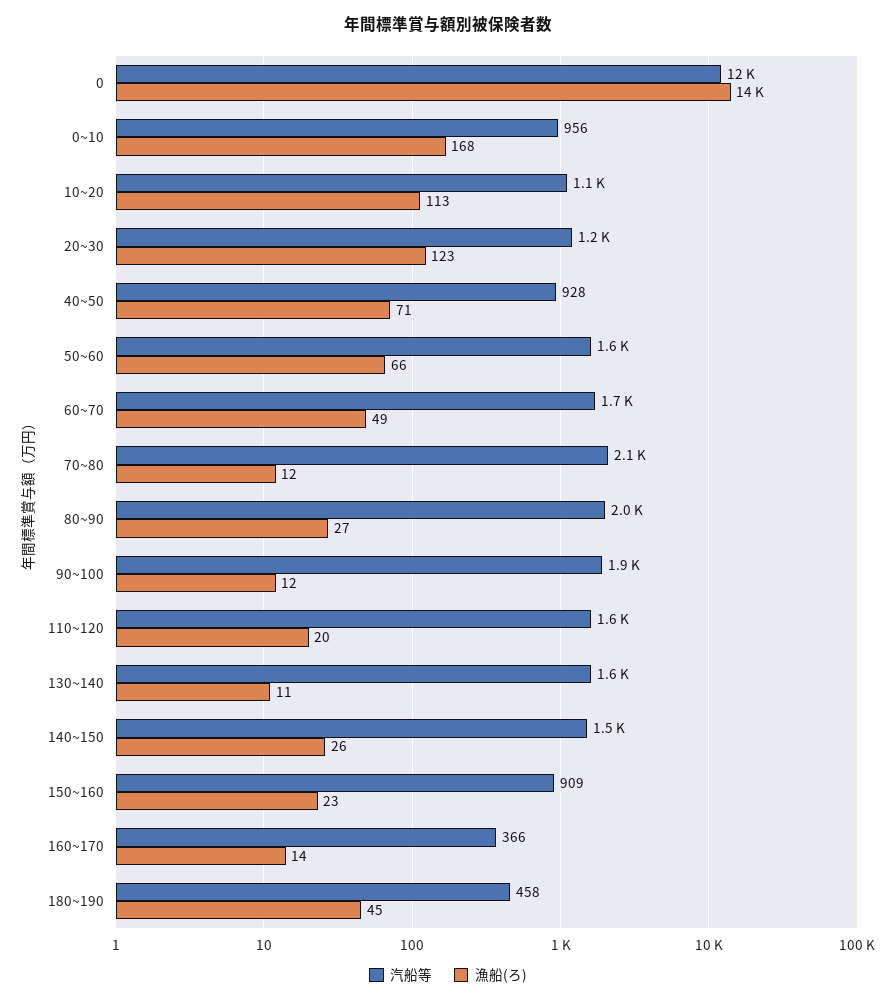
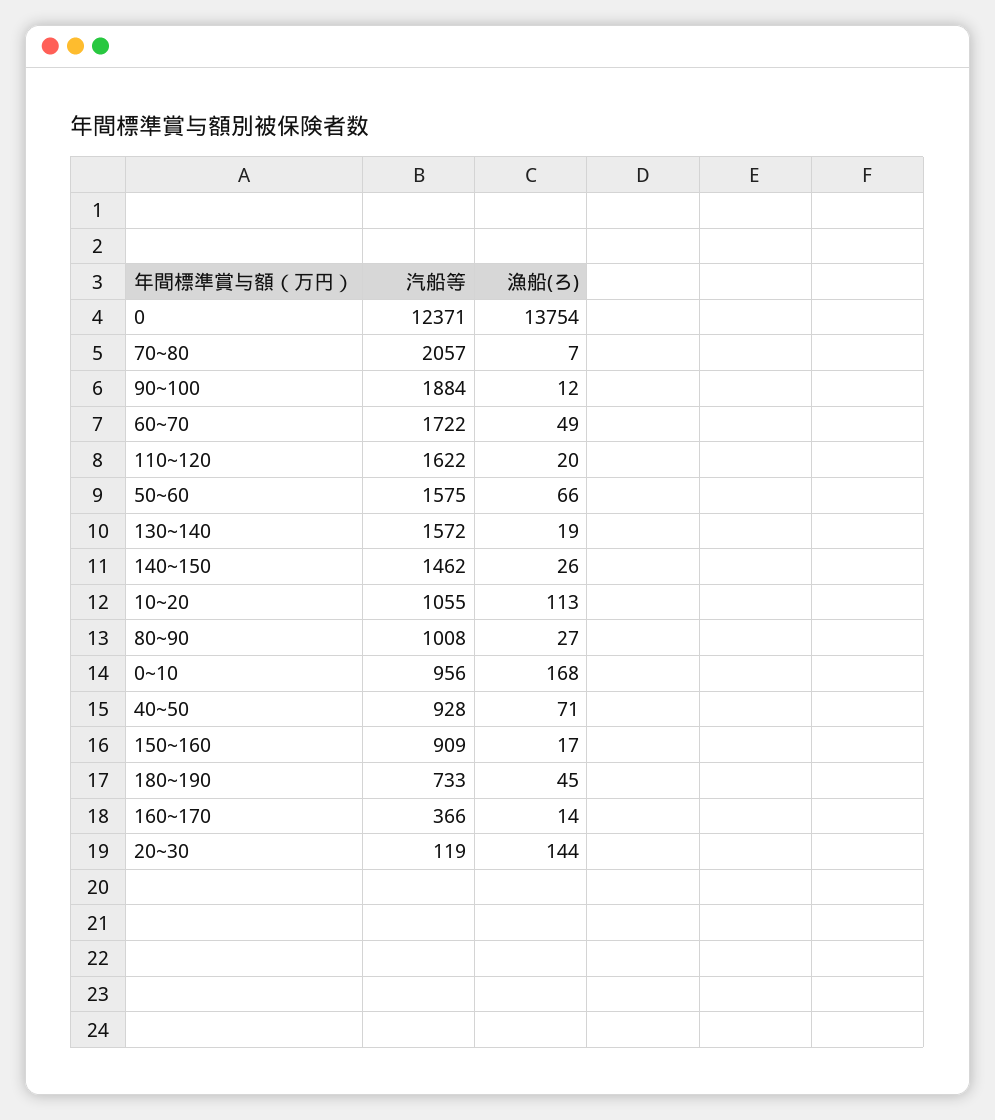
汽船等, 20~30: 1200 -> 119
漁船(ろ), 20~30: 123 -> 144
漁船(ろ), 70~80: 12 -> 7
汽船等, 80~90: 2000 -> 1008
漁船(ろ), 130~140: 11 -> 19
漁船(ろ), 150~160: 23 -> 17
汽船等, 180~190: 458 -> 733

